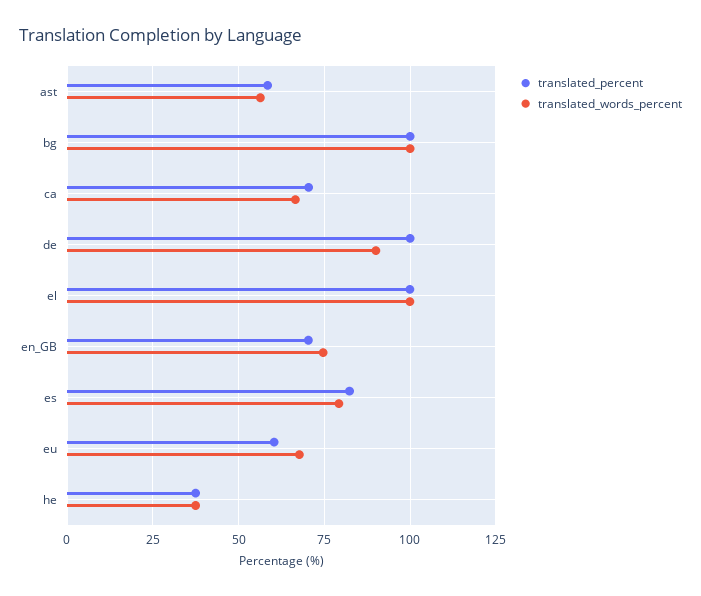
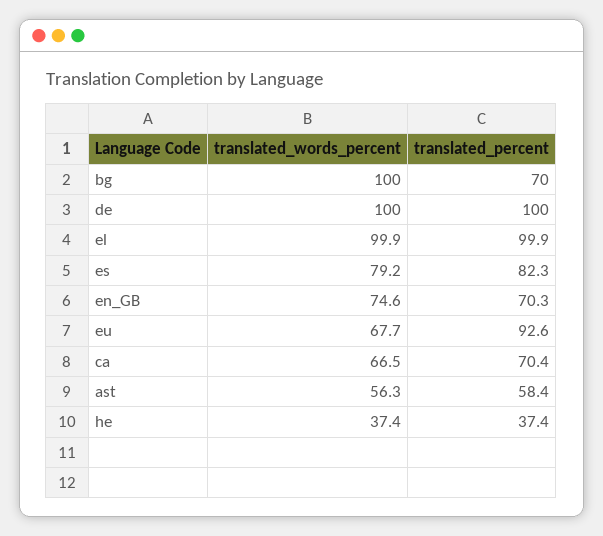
translated_percent, bg: 100 -> 70
translated_words_percent, de: 90 -> 100
translated_percent, eu: 60 -> 92.6

